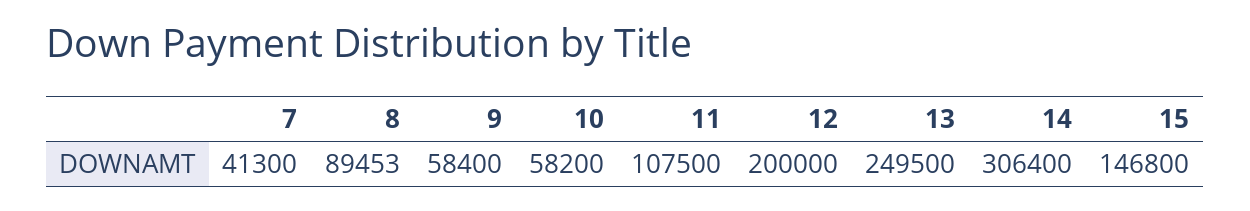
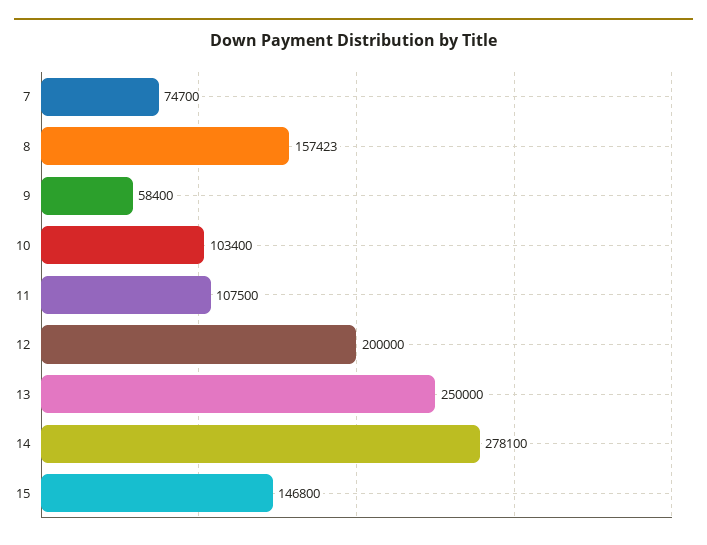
7: 41300 -> 74700
8: 89453 -> 157423
10: 58200 -> 103400
13: 249500 -> 250000
14: 306400 -> 278100

